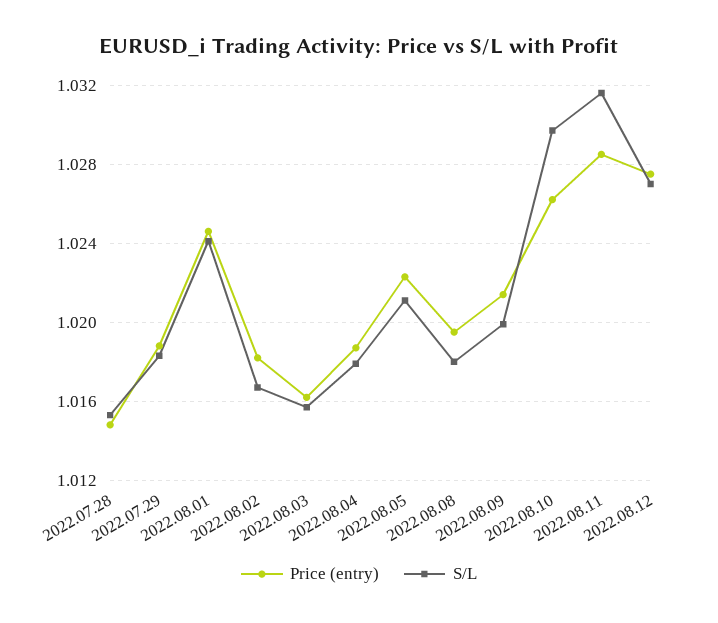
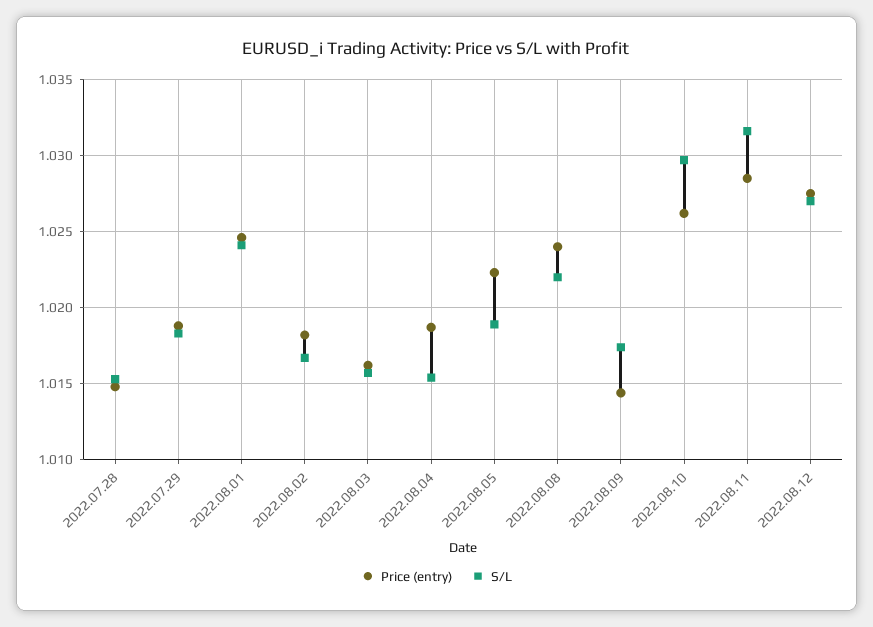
S/L, 2022.08.04: 1.018 -> 1.0155
S/L, 2022.08.05: 1.021 -> 1.019
Price (entry), 2022.08.08: 1.0195 -> 1.024
S/L, 2022.08.08: 1.018 -> 1.022
Price (entry), 2022.08.09: 1.0215 -> 1.0145
S/L, 2022.08.09: 1.02 -> 1.0175

